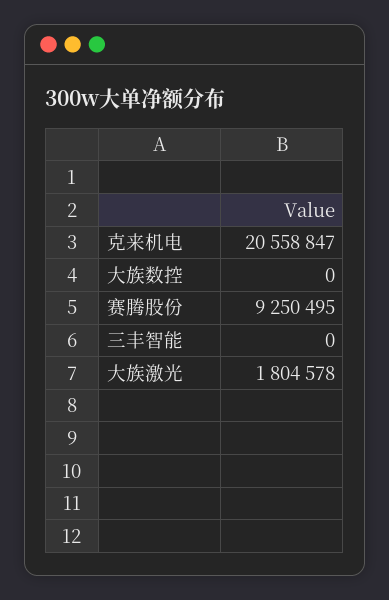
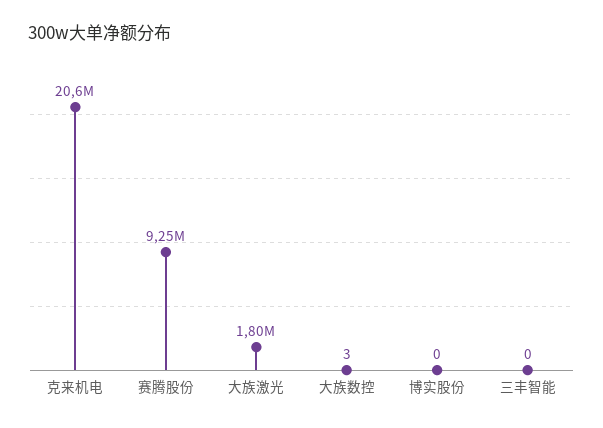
大族数控: 0 -> 3
博实股份: none -> 0

